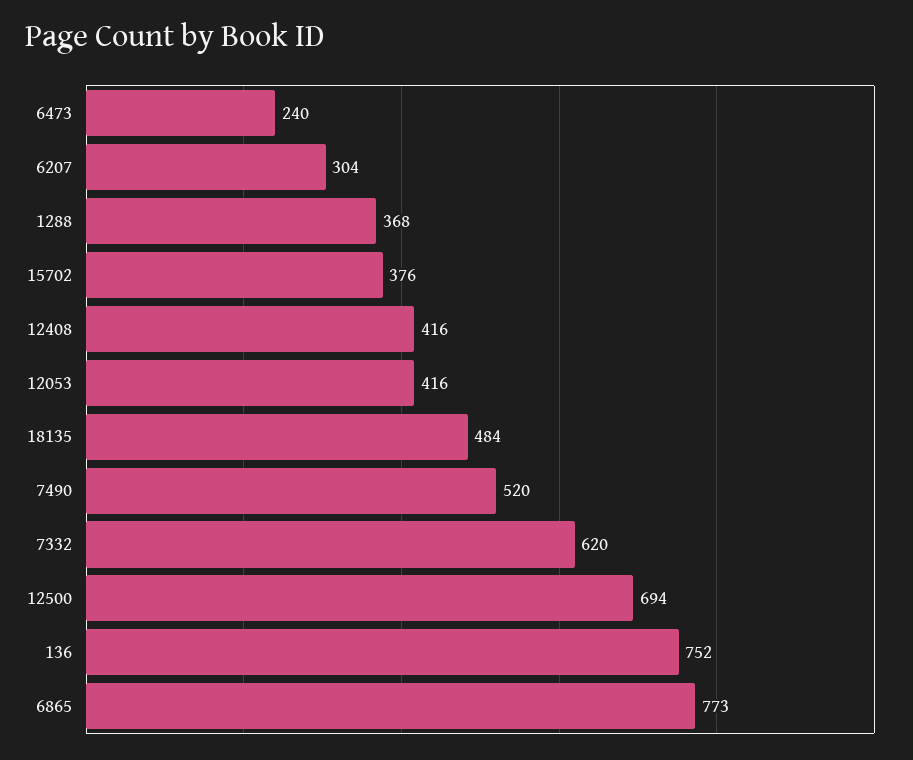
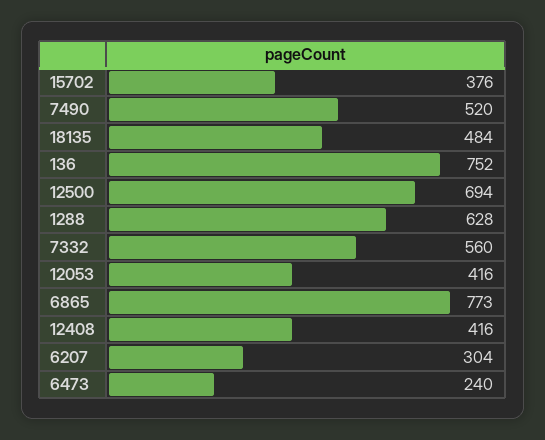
1288: 368 -> 628
7332: 620 -> 560

